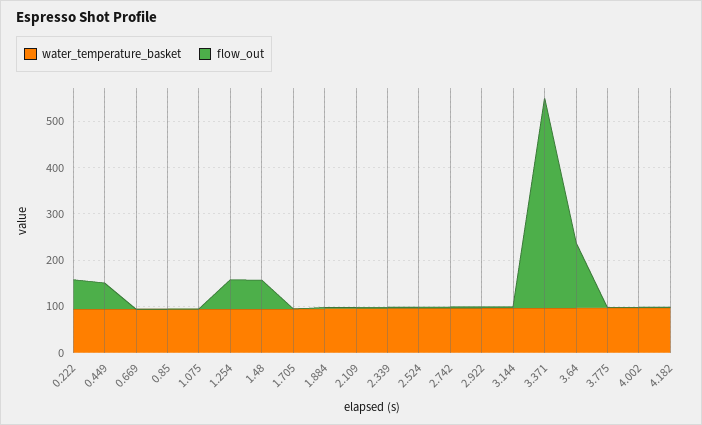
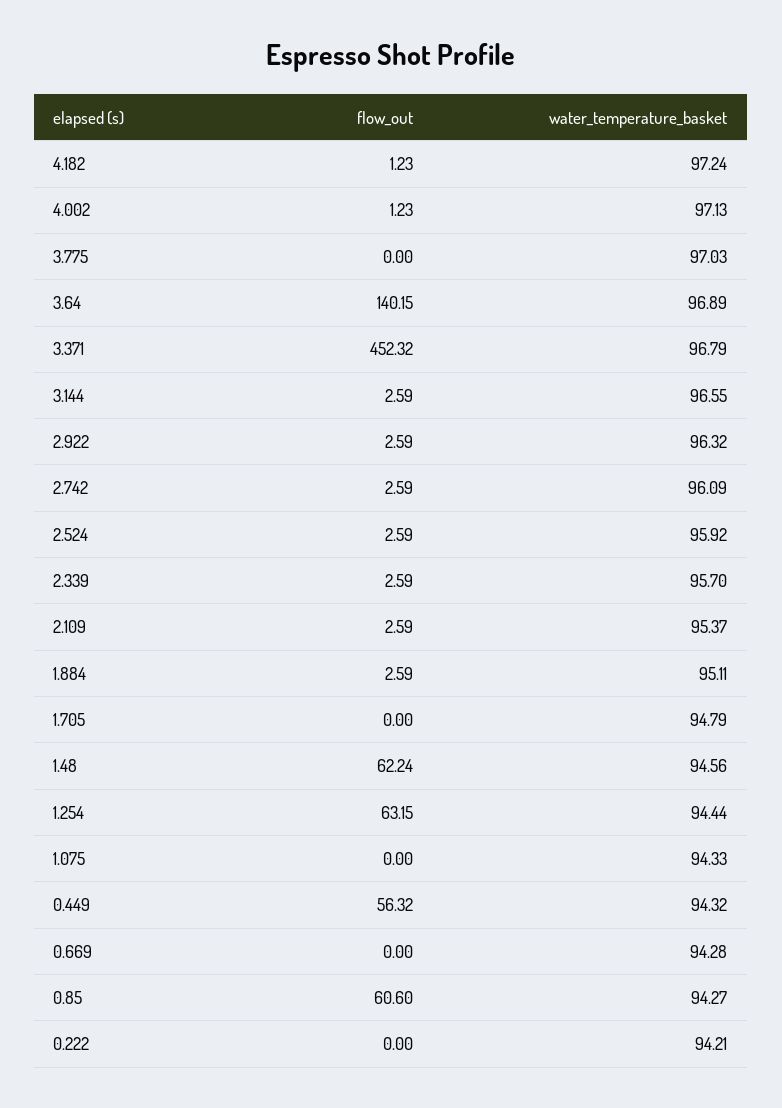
flow_out, 0.222: 60 -> 0
flow_out, 0.85: 0 -> 60.6

